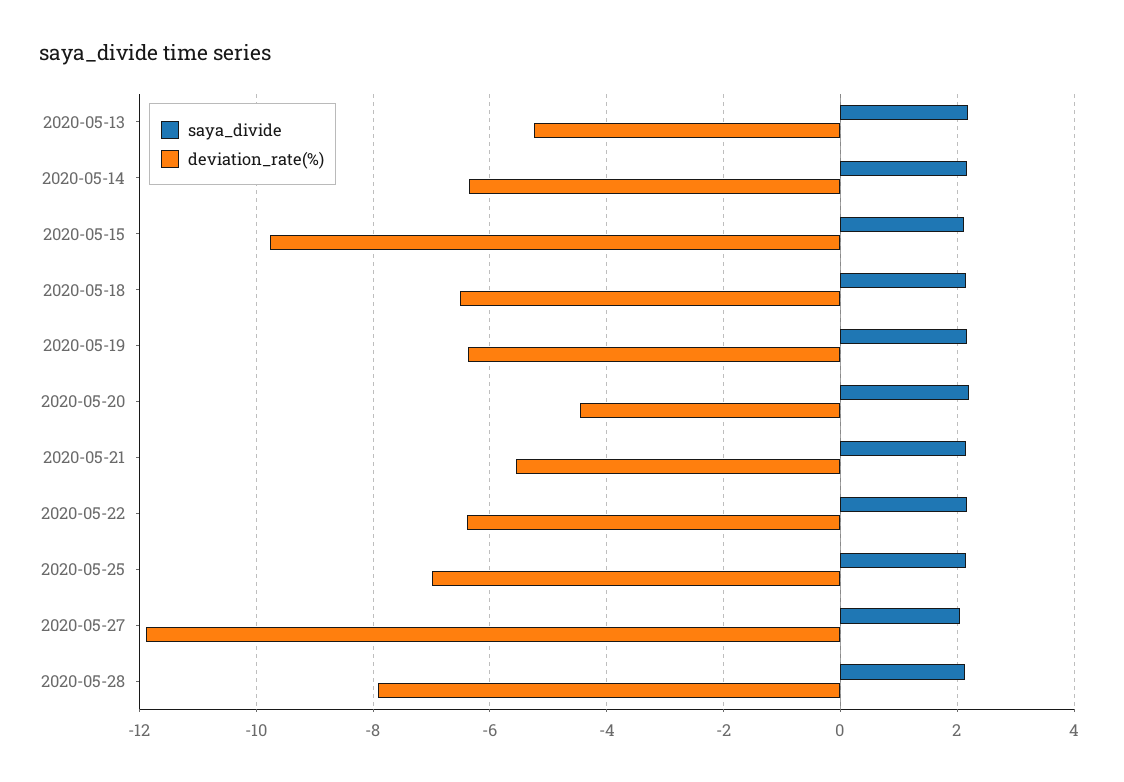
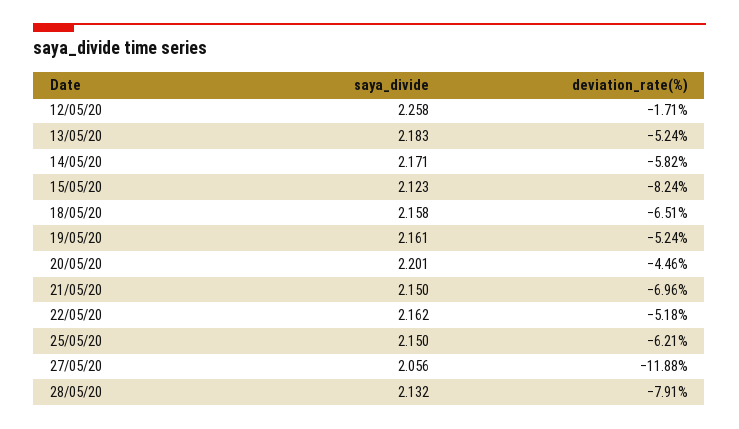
deviation_rate(%), 2020-05-14: -6.4 -> -5.82
deviation_rate(%), 2020-05-15: -9.8 -> -8.24
deviation_rate(%), 2020-05-19: -6.4 -> -5.24
deviation_rate(%), 2020-05-21: -5.6 -> -6.96
deviation_rate(%), 2020-05-22: -6.4 -> -5.18
deviation_rate(%), 2020-05-25: -7 -> -6.21
saya_divide, 12/05/20: none -> 2.258
deviation_rate(%), 12/05/20: none -> -1.71

